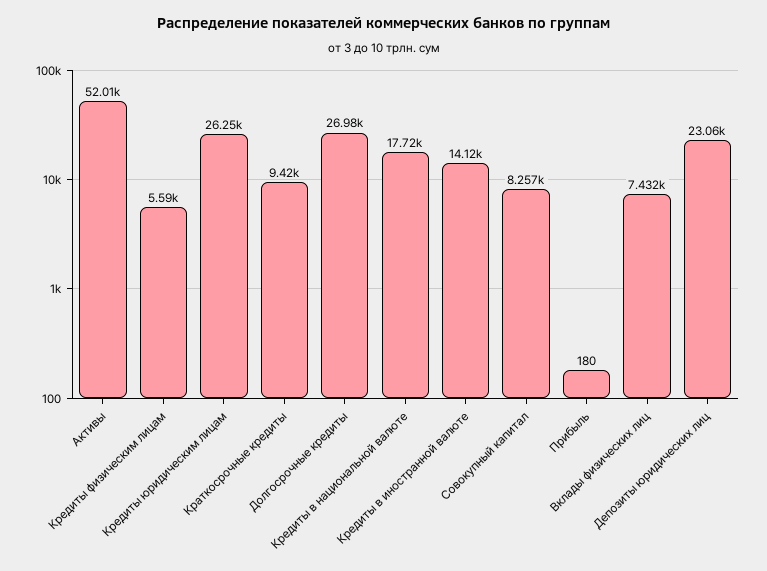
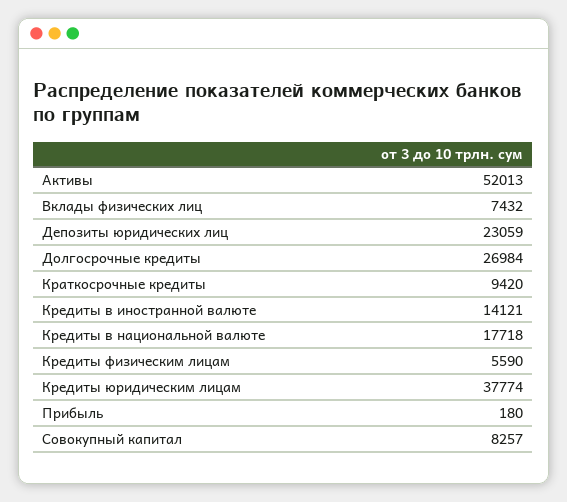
Кредиты юридическим лицам: 26250 -> 37774

